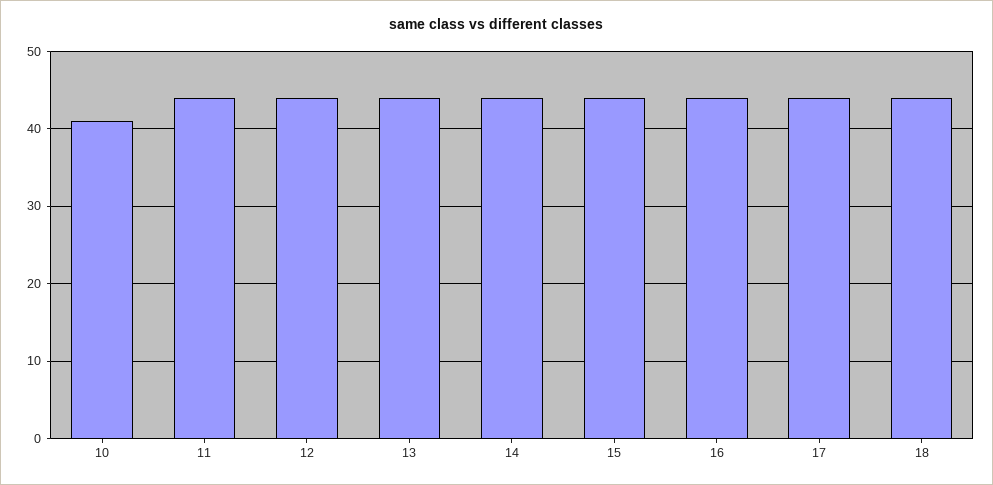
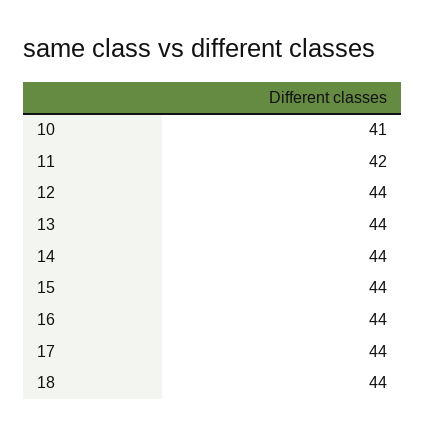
11: 44 -> 42

